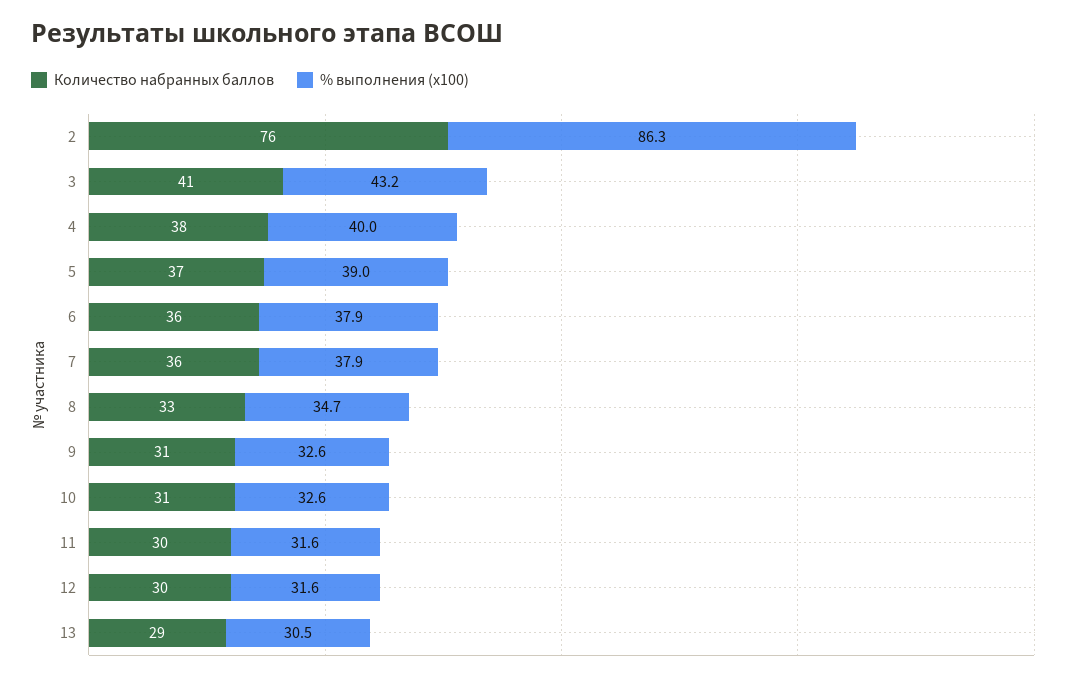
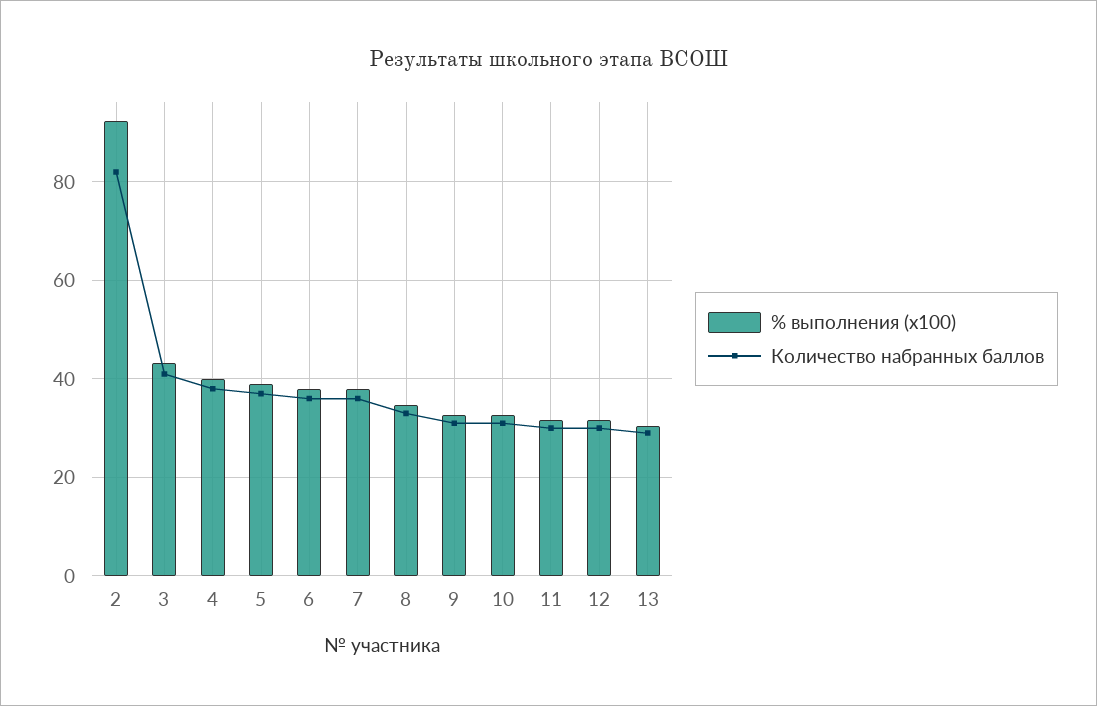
Количество набранных баллов, 2: 76 -> 82
% выполнения (x100), 2: 86.3 -> 92

